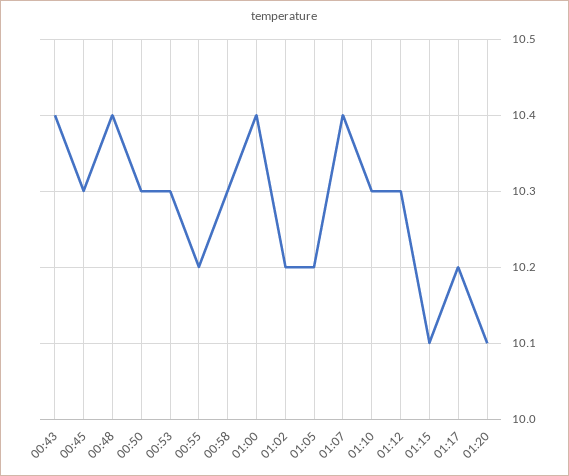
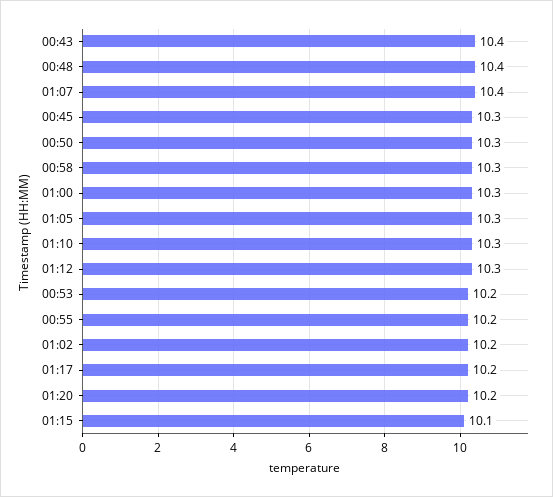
00:53: 10.3 -> 10.2
01:00: 10.4 -> 10.3
01:05: 10.2 -> 10.3
01:20: 10.1 -> 10.2

